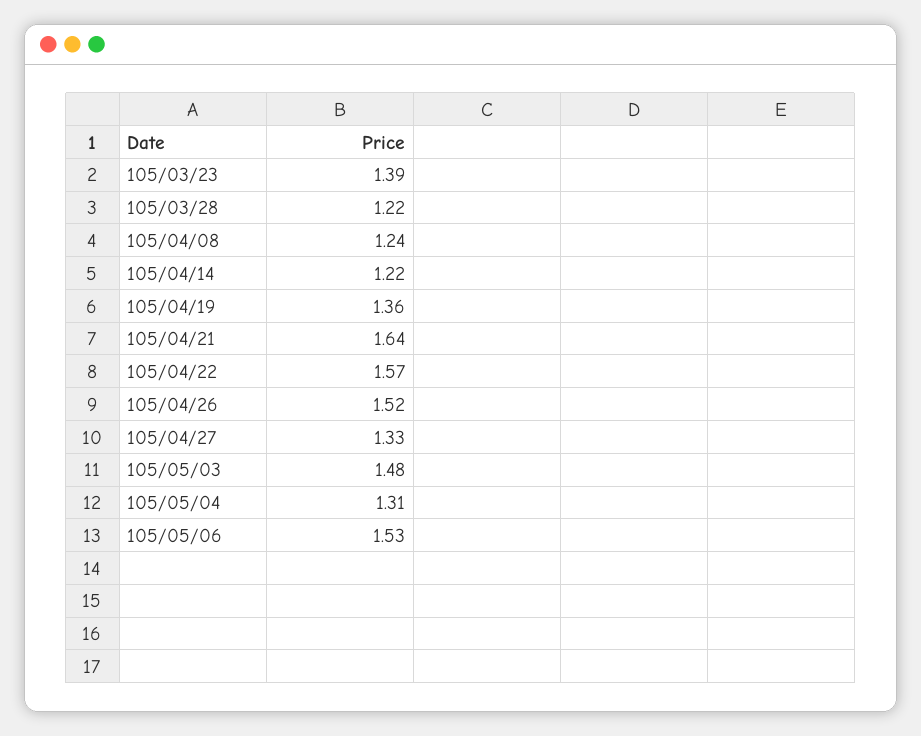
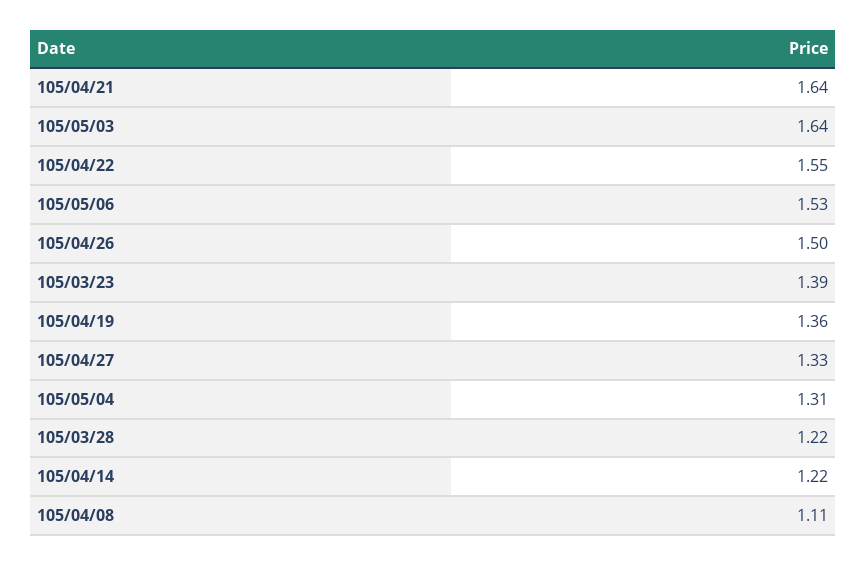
105/04/08: 1.24 -> 1.11
105/04/22: 1.57 -> 1.55
105/04/26: 1.52 -> 1.5
105/05/03: 1.48 -> 1.64

